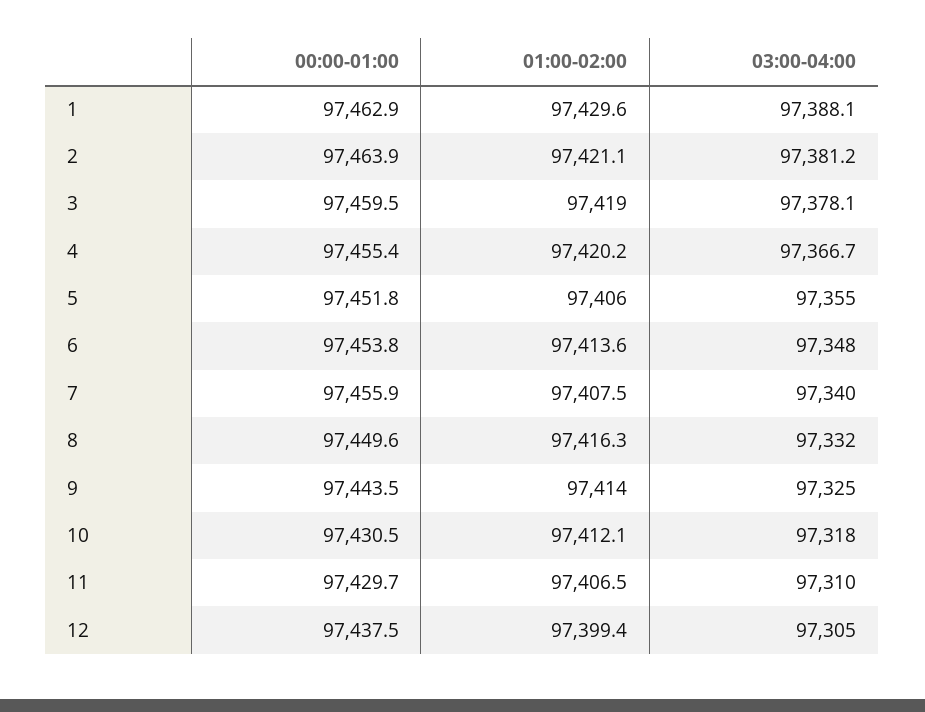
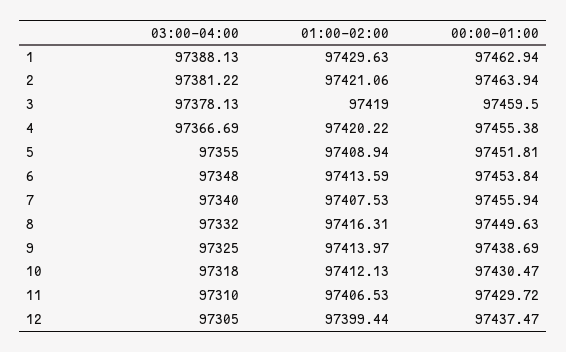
01:00-02:00, 5: 97406 -> 97408.94
00:00-01:00, 9: 97443.5 -> 97438.69

